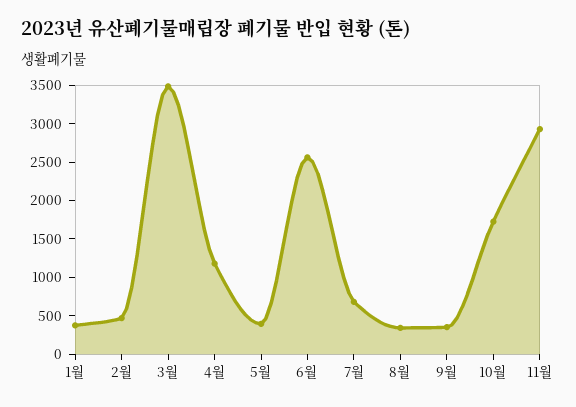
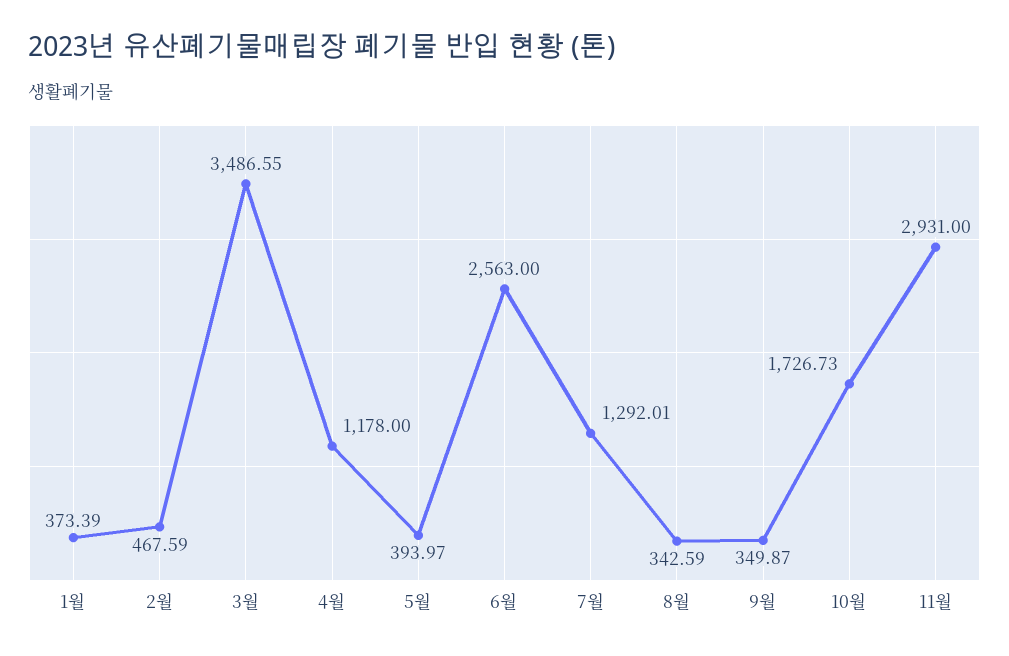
7월: 750 -> 1292.01

